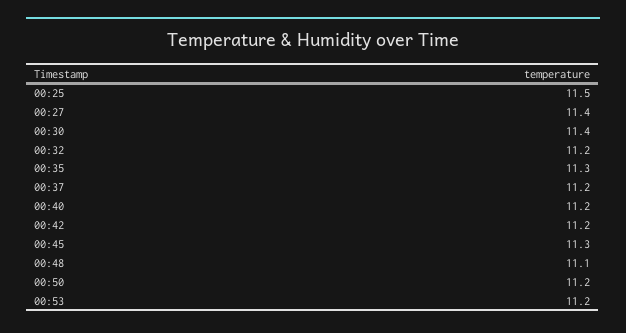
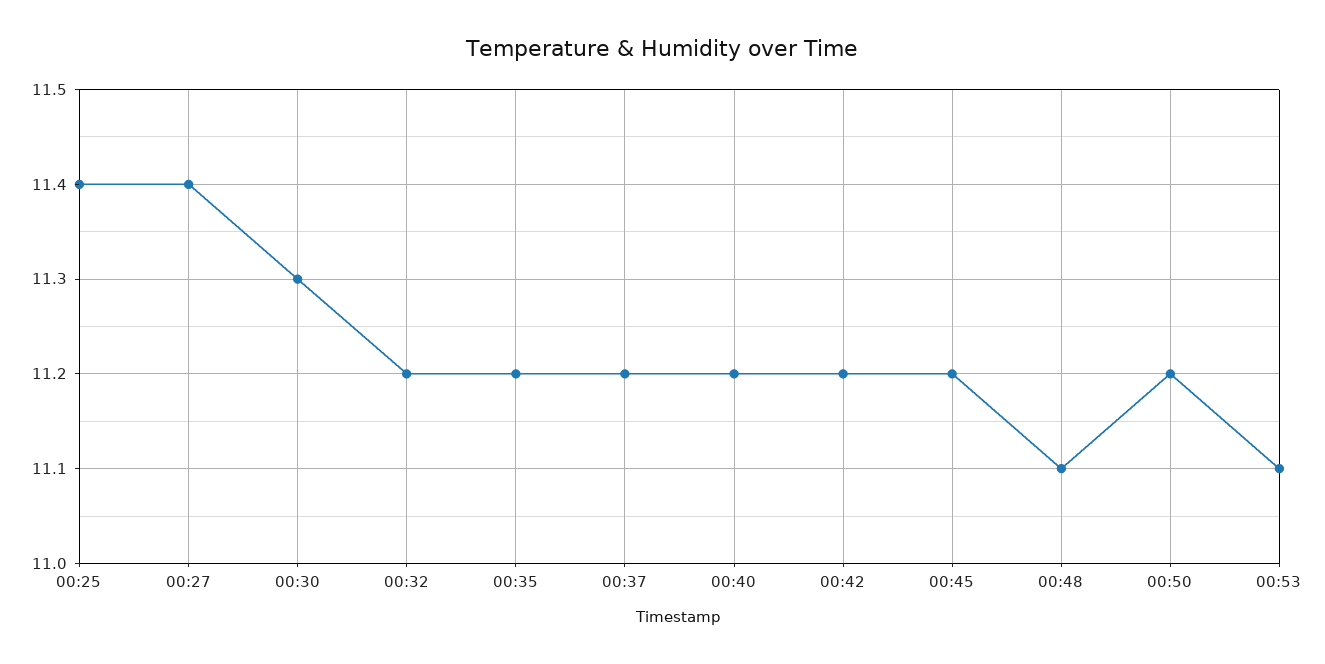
00:25: 11.5 -> 11.4
00:30: 11.4 -> 11.3
00:35: 11.3 -> 11.2
00:45: 11.3 -> 11.2
00:53: 11.2 -> 11.1

